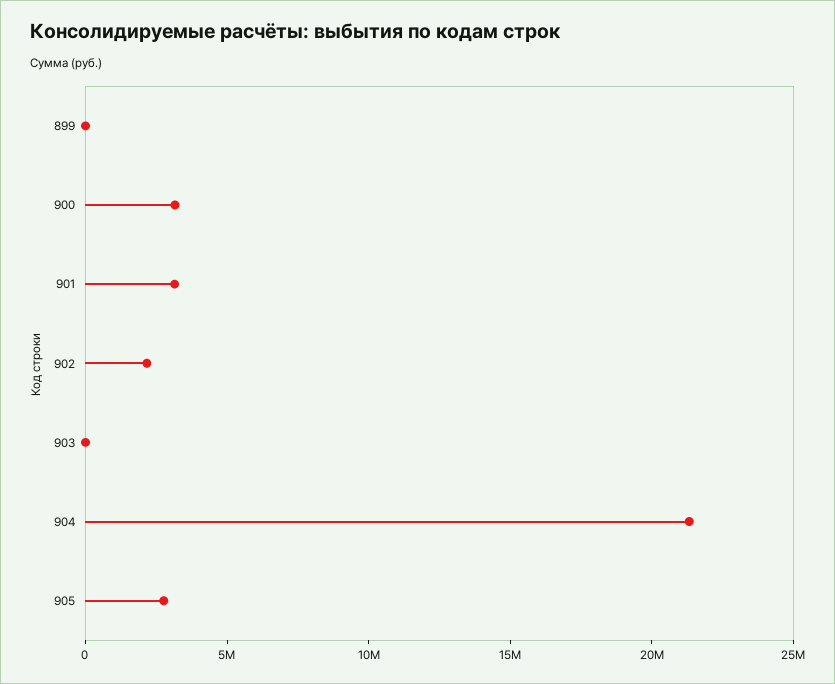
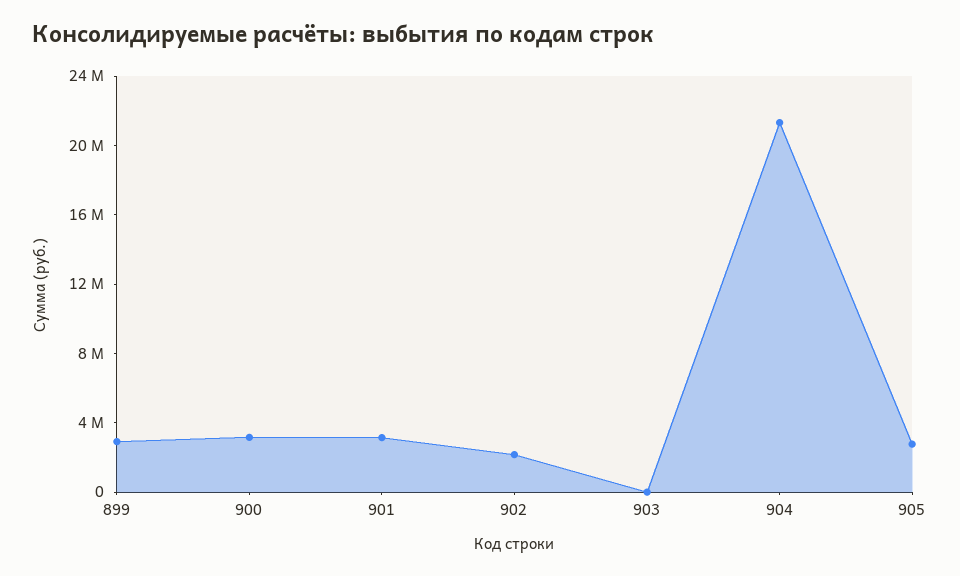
899: 0 -> 3000000

